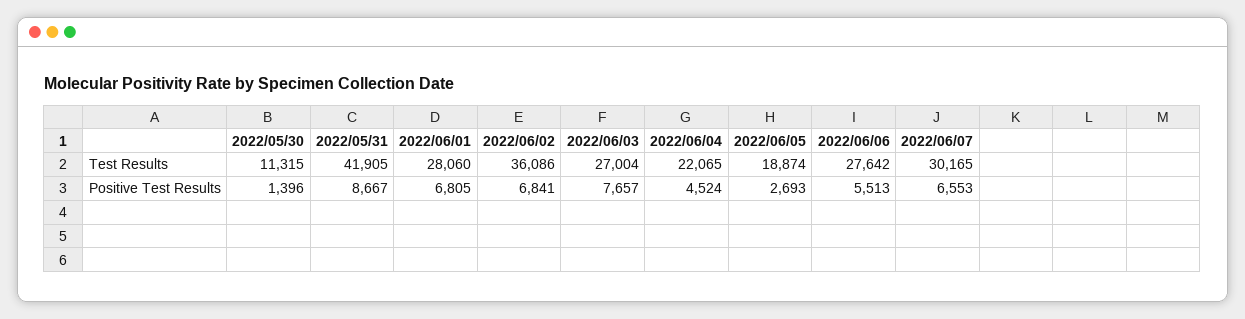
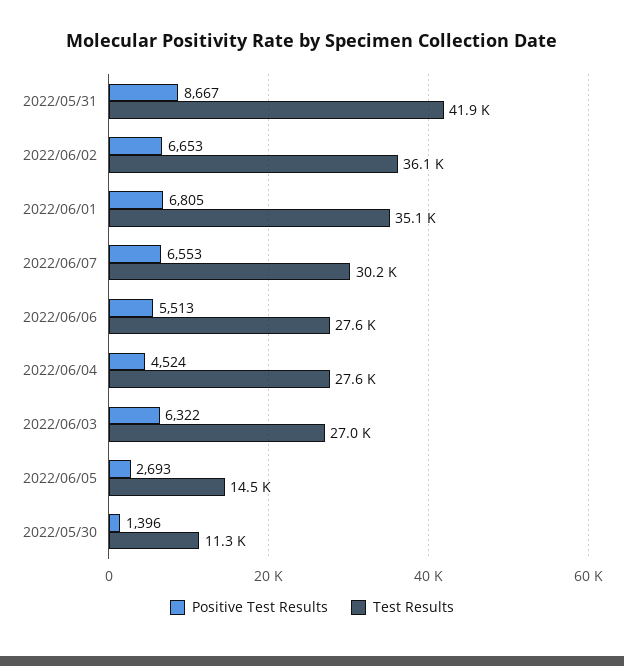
Test Results, 2022/06/01: 28060 -> 35100
Test Results, 2022/06/04: 22065 -> 27600
Test Results, 2022/06/05: 18874 -> 14500
Positive Test Results, 2022/06/02: 6841 -> 6653
Positive Test Results, 2022/06/03: 7657 -> 6322

